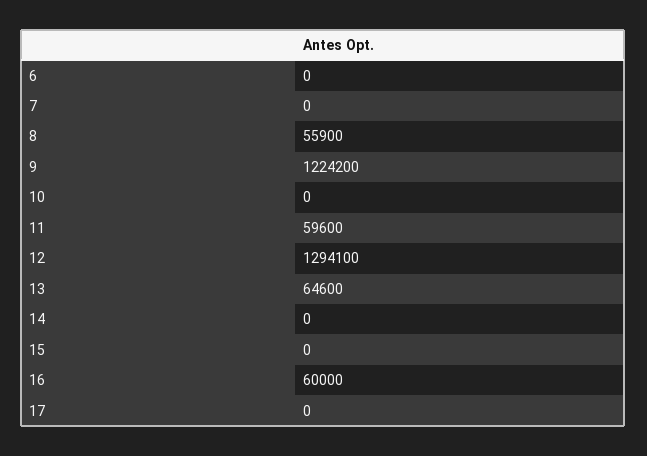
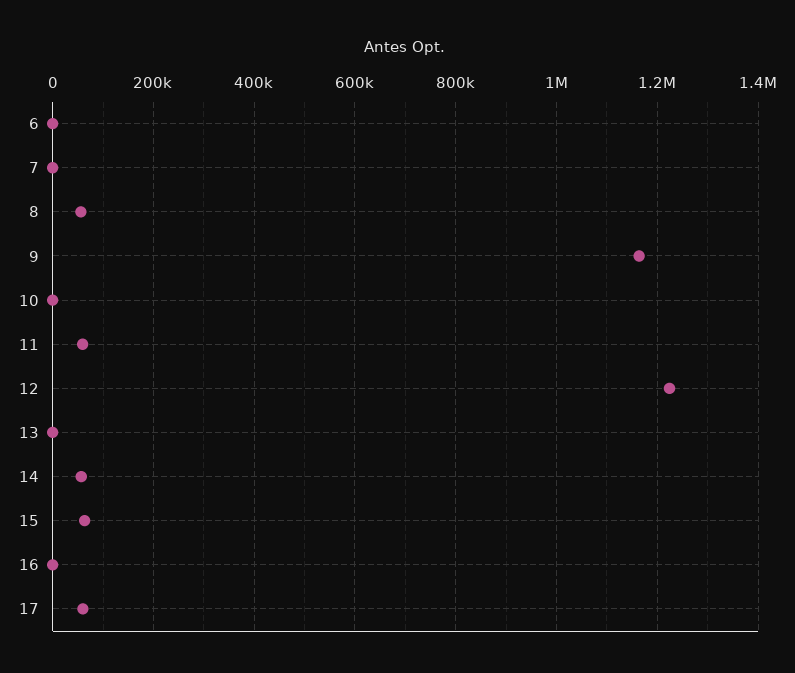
9: 1224200 -> 1160000
12: 1294100 -> 1220000
13: 64600 -> 0
14: 0 -> 60000
15: 0 -> 60000
16: 60000 -> 0
17: 0 -> 60000

